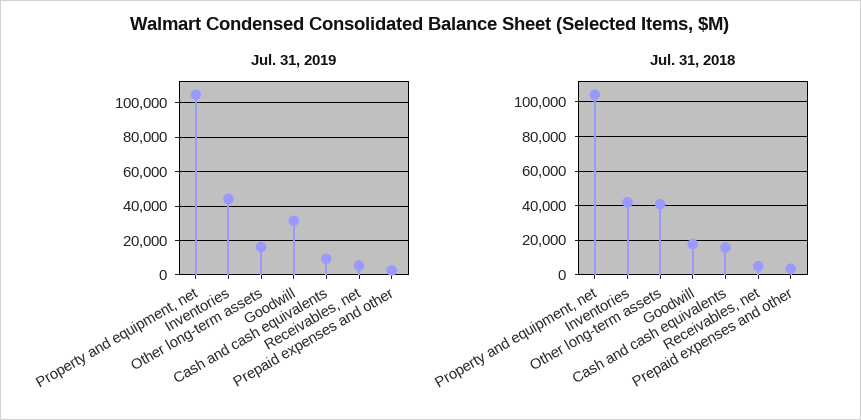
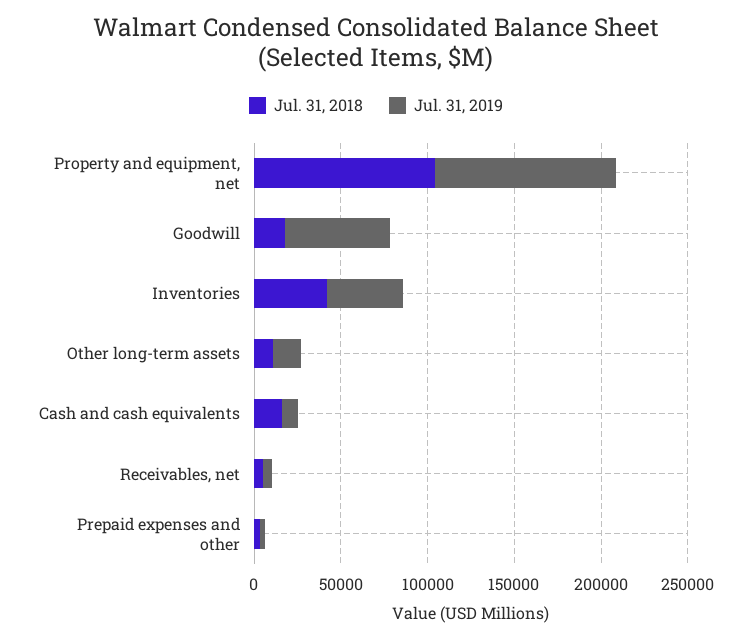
Jul. 31, 2019, Goodwill: 30000 -> 60000
Jul. 31, 2018, Other long-term assets: 40000 -> 10000

